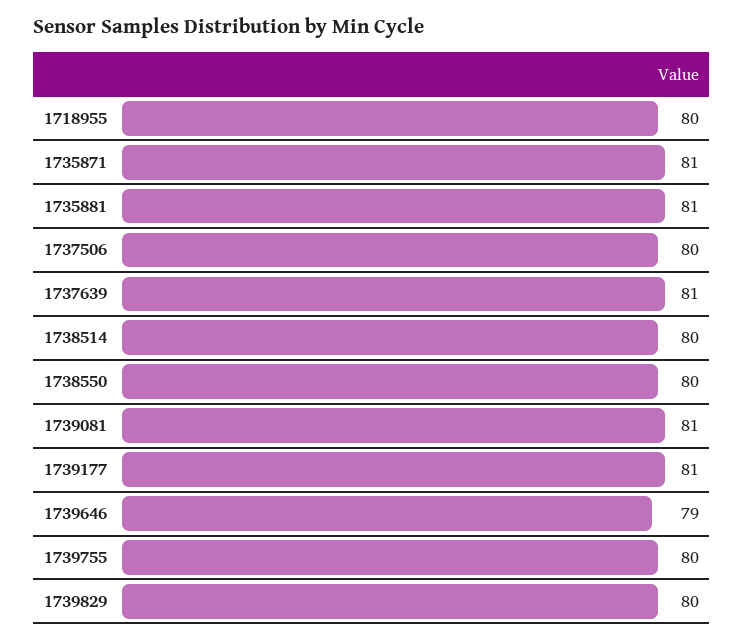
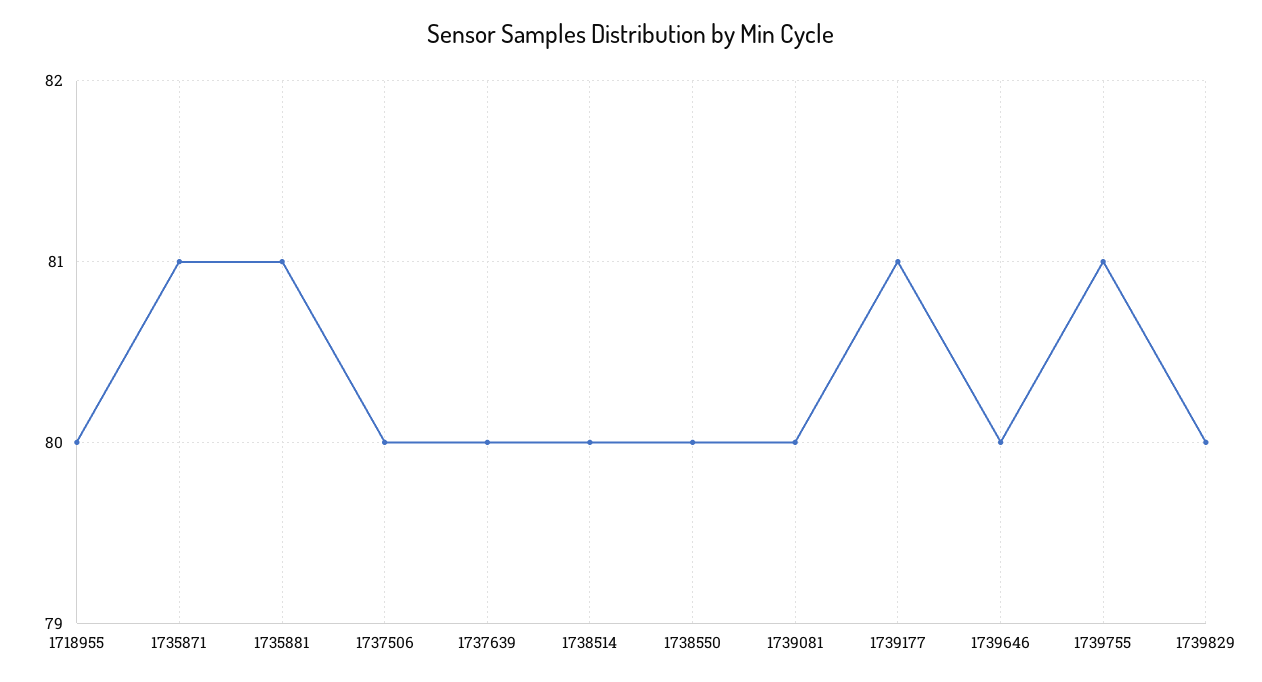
1737639: 81 -> 80
1739081: 81 -> 80
1739646: 79 -> 80
1739755: 80 -> 81

